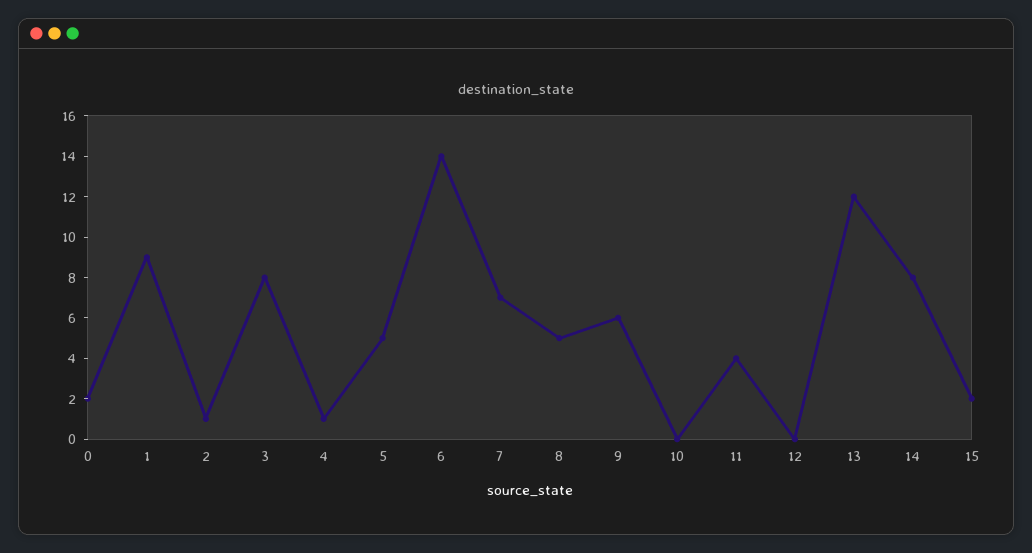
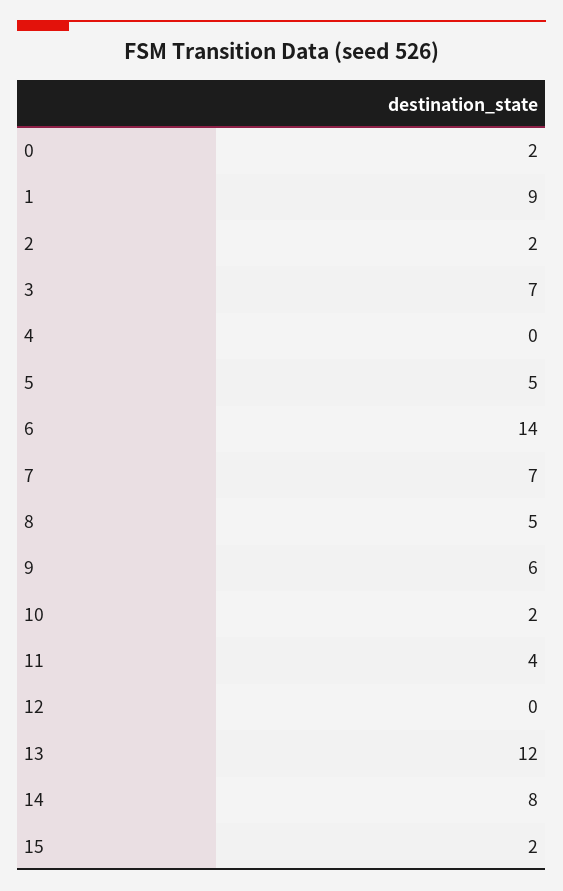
2: 1 -> 2
3: 8 -> 7
4: 1 -> 0
10: 0 -> 2

